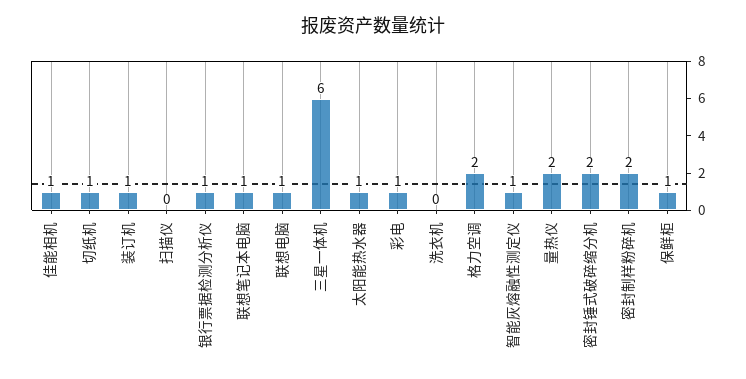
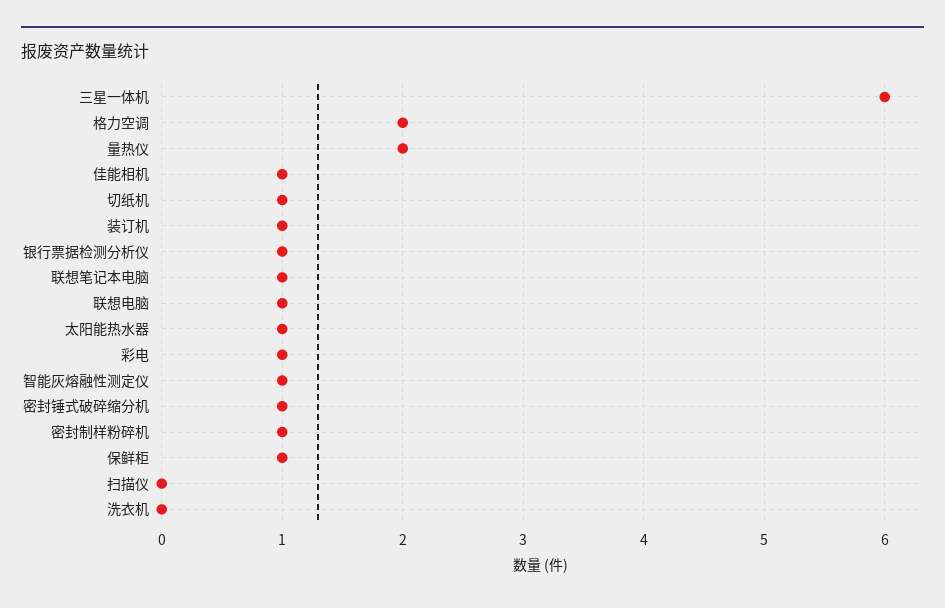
密封锤式破碎缩分机: 2 -> 1
密封制样粉碎机: 2 -> 1

